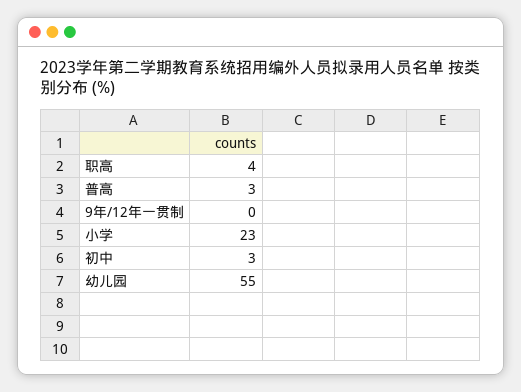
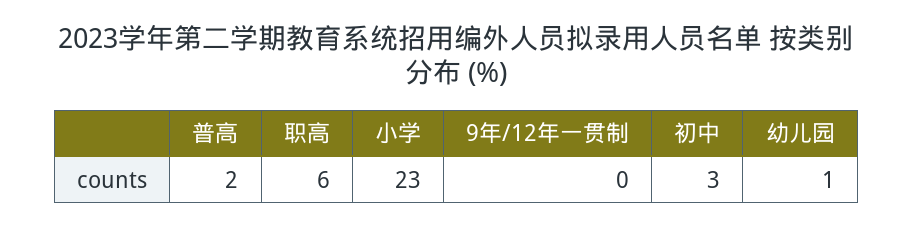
职高: 4 -> 6
普高: 3 -> 2
幼儿园: 55 -> 1

